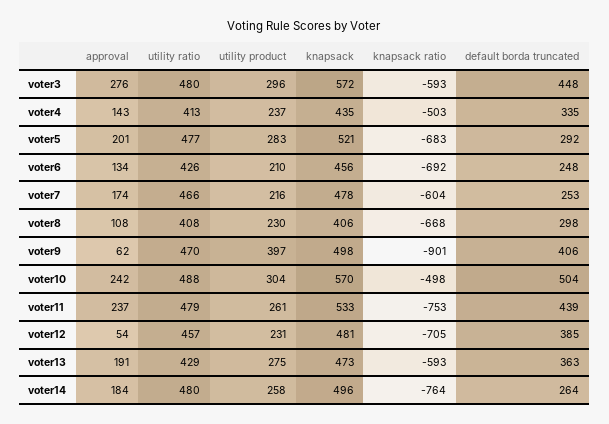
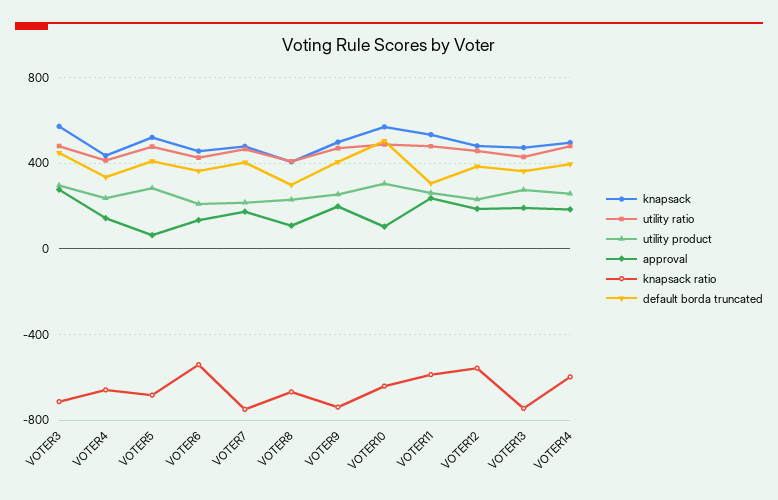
knapsack ratio, voter3: -593 -> -700
knapsack ratio, voter4: -503 -> -650
approval, voter5: 201 -> 50
default borda truncated, voter5: 292 -> 400
knapsack ratio, voter6: -692 -> -550
default borda truncated, voter6: 248 -> 350
knapsack ratio, voter7: -604 -> -750
default borda truncated, voter7: 253 -> 400
approval, voter9: 62 -> 200
utility product, voter9: 397 -> 250
knapsack ratio, voter9: -901 -> -750
approval, voter10: 242 -> 100
knapsack ratio, voter10: -498 -> -650
knapsack ratio, voter11: -753 -> -600
default borda truncated, voter11: 439 -> 300
approval, voter12: 54 -> 200
knapsack ratio, voter12: -705 -> -550
knapsack ratio, voter13: -593 -> -750
knapsack ratio, voter14: -764 -> -600
default borda truncated, voter14: 264 -> 400

